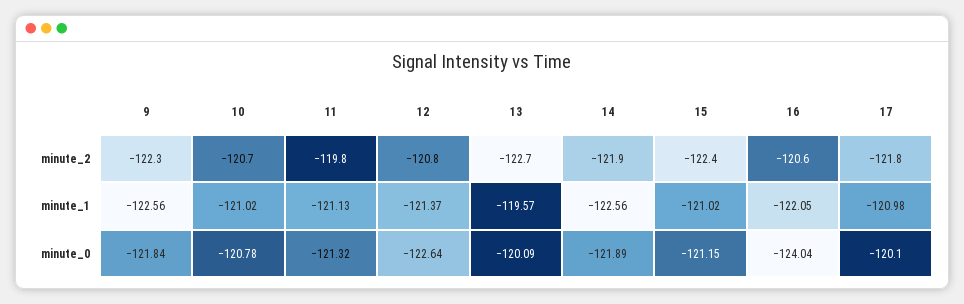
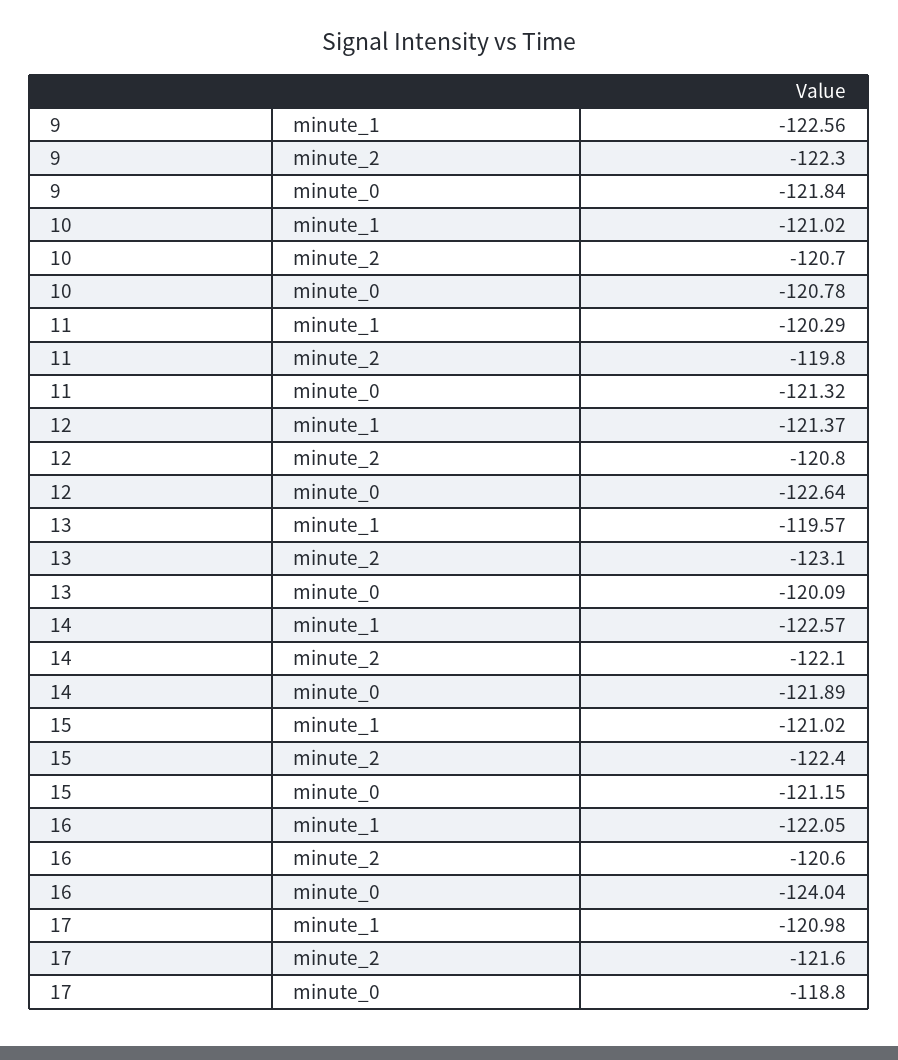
13, minute_2: -122.7 -> -123.1
14, minute_2: -121.9 -> -122.1
17, minute_2: -121.8 -> -121.6
11, minute_1: -121.13 -> -120.29
14, minute_1: -122.56 -> -122.57
17, minute_0: -120.1 -> -118.8

